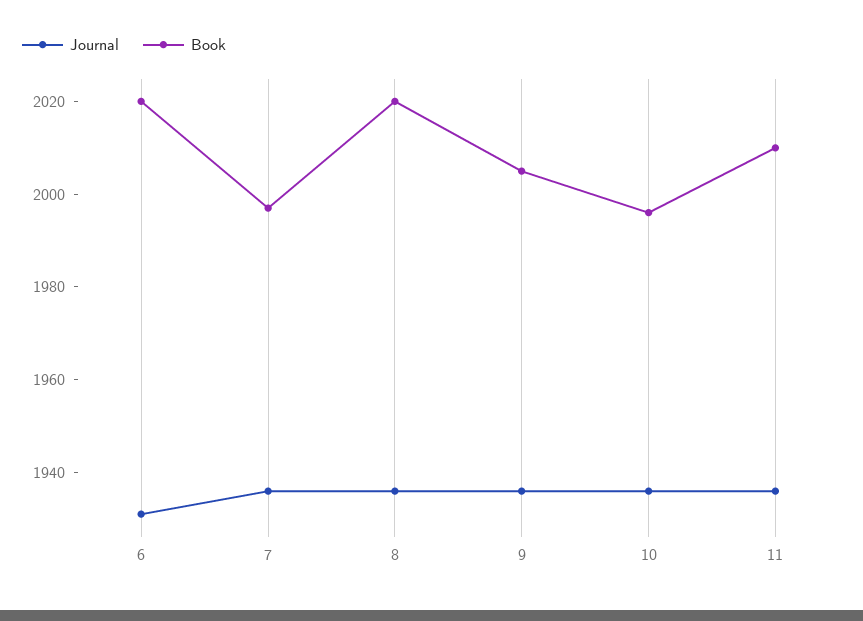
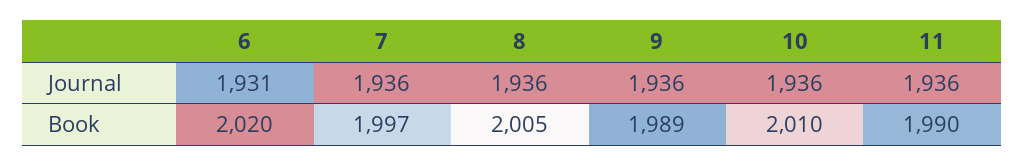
Book, 8: 2020 -> 2005
Book, 9: 2005 -> 1989
Book, 10: 1995 -> 2010
Book, 11: 2010 -> 1990

